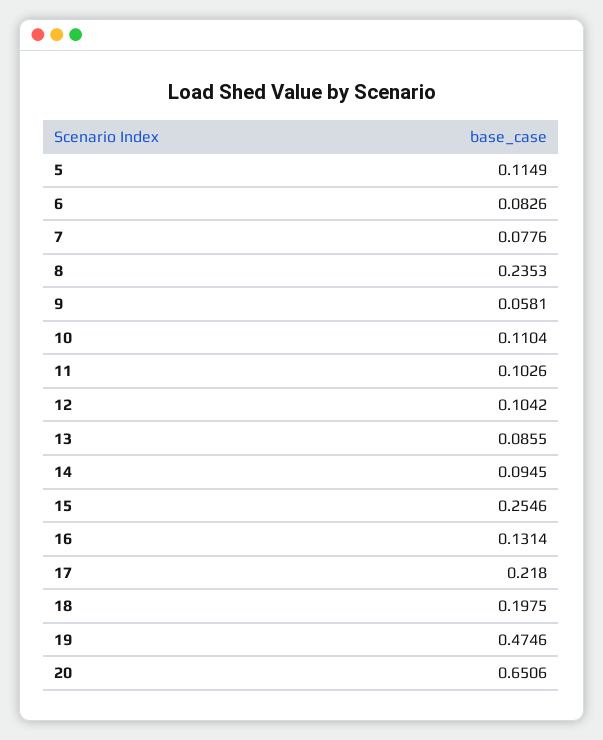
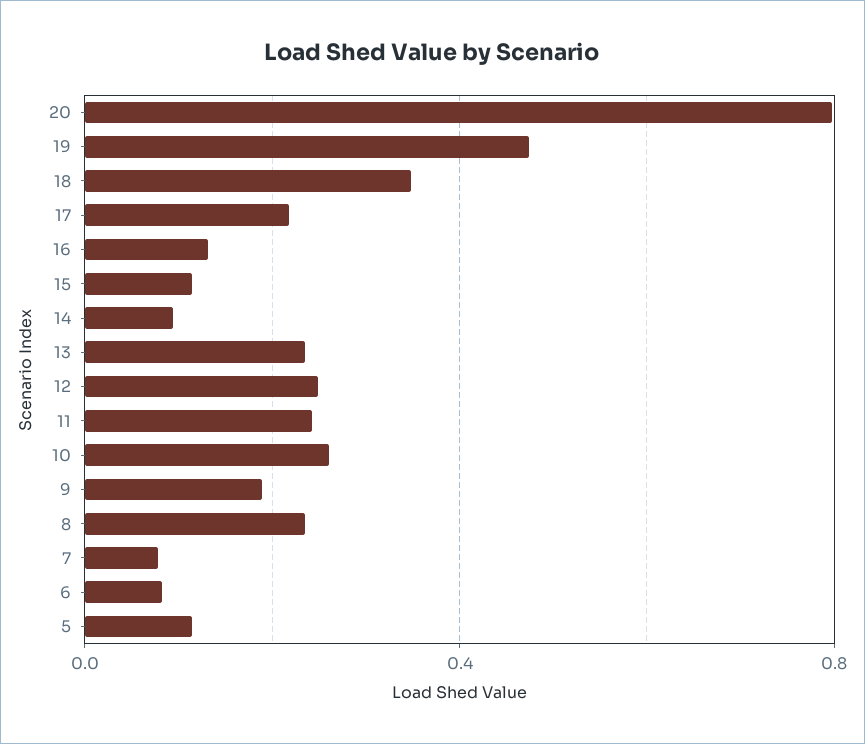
9: 0.0581 -> 0.2
10: 0.1104 -> 0.25
11: 0.1026 -> 0.25
12: 0.1042 -> 0.25
13: 0.0855 -> 0.25
15: 0.2546 -> 0.1
18: 0.1975 -> 0.35
20: 0.6506 -> 0.8

